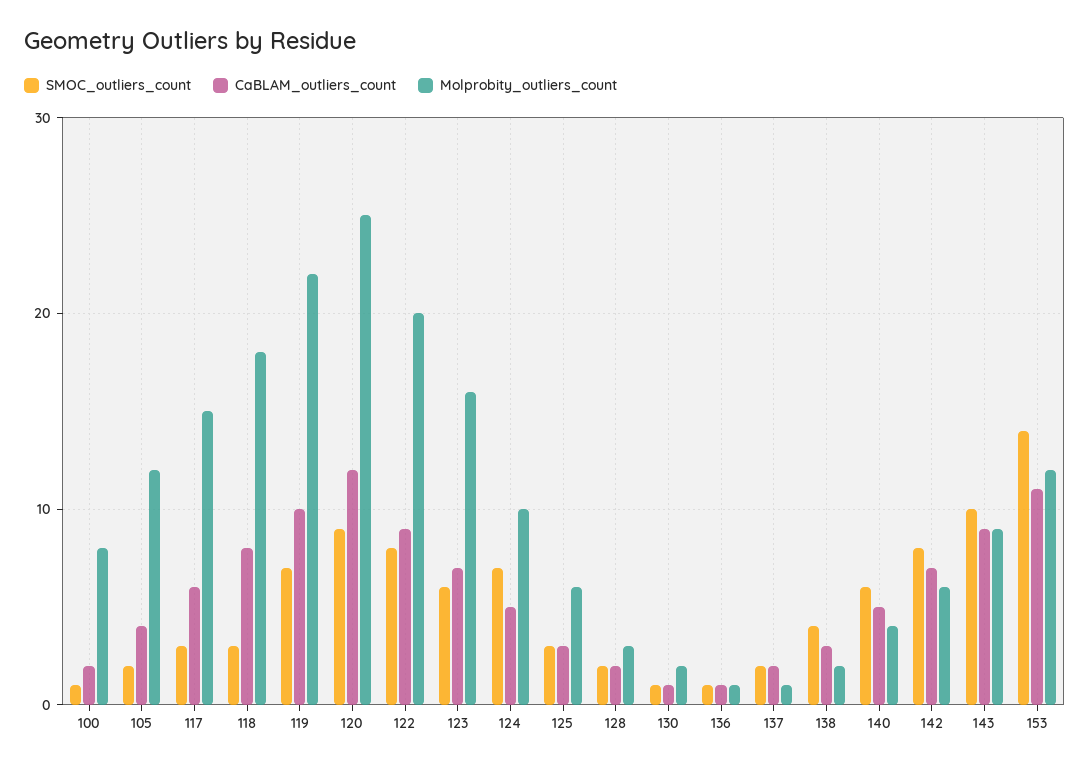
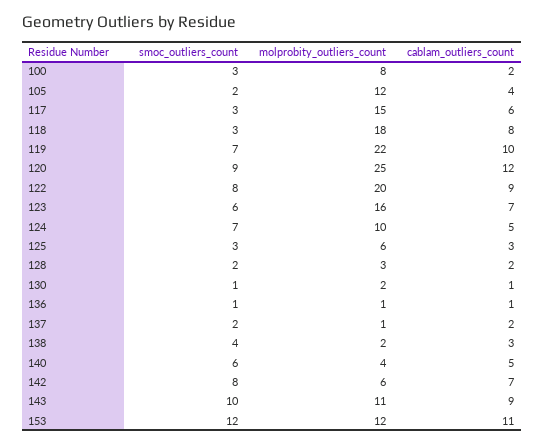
SMOC_outliers_count, 100: 1 -> 3
Molprobity_outliers_count, 143: 9 -> 11
SMOC_outliers_count, 153: 14 -> 12

